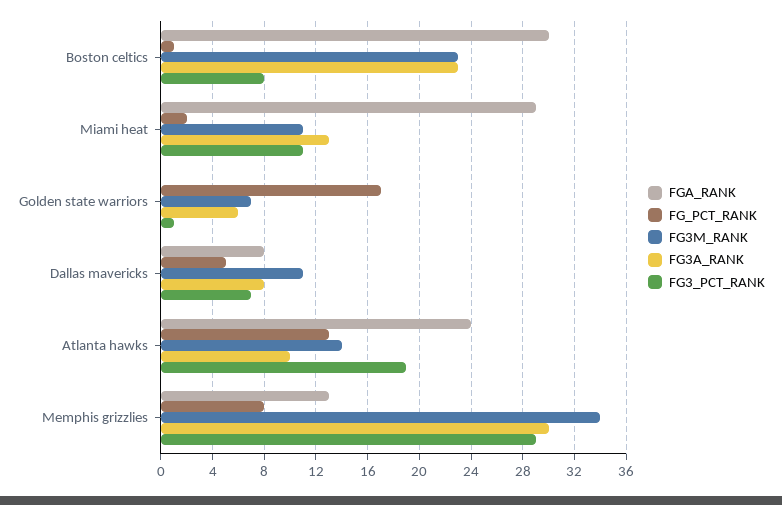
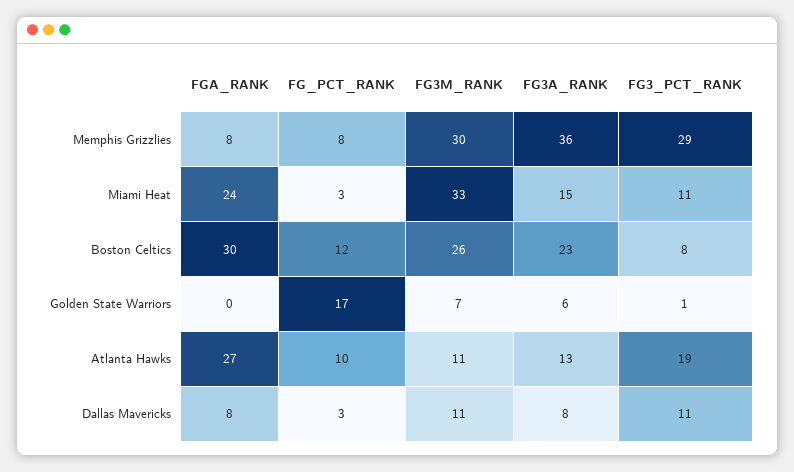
FG_PCT_RANK, Boston celtics: 1 -> 12
FG3M_RANK, Boston celtics: 23 -> 26
FGA_RANK, Miami heat: 29 -> 24
FG_PCT_RANK, Miami heat: 2 -> 3
FG3M_RANK, Miami heat: 11 -> 33
FG3A_RANK, Miami heat: 13 -> 15
FG_PCT_RANK, Dallas mavericks: 5 -> 3
FG3_PCT_RANK, Dallas mavericks: 7 -> 11
FGA_RANK, Atlanta hawks: 24 -> 27
FG_PCT_RANK, Atlanta hawks: 13 -> 10
FG3M_RANK, Atlanta hawks: 14 -> 11
FG3A_RANK, Atlanta hawks: 10 -> 13
FGA_RANK, Memphis grizzlies: 13 -> 8
FG3M_RANK, Memphis grizzlies: 34 -> 30
FG3A_RANK, Memphis grizzlies: 30 -> 36

